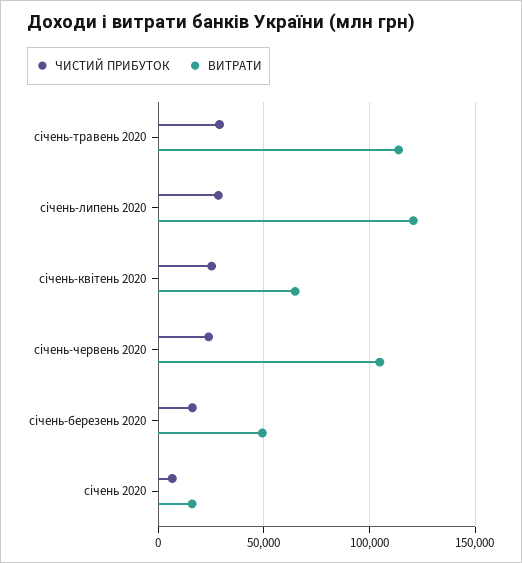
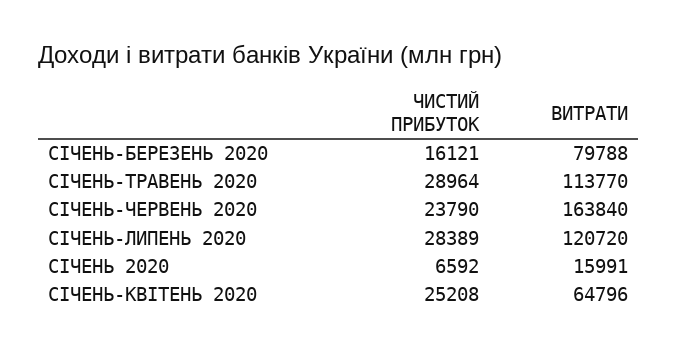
ВИТРАТИ, січень-червень 2020: 105000 -> 163840
ВИТРАТИ, січень-березень 2020: 50000 -> 79788

